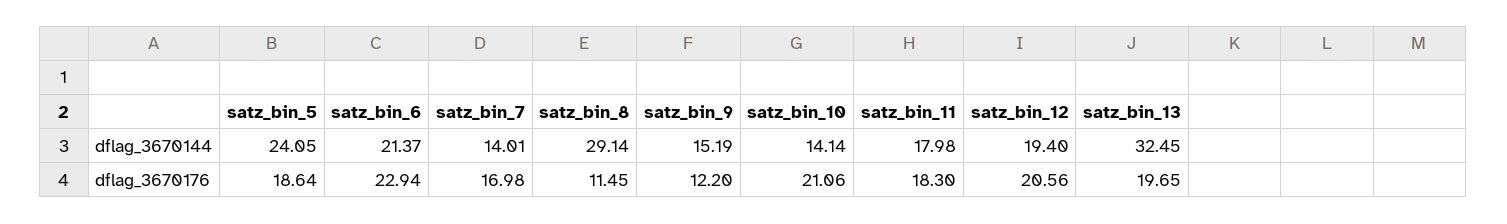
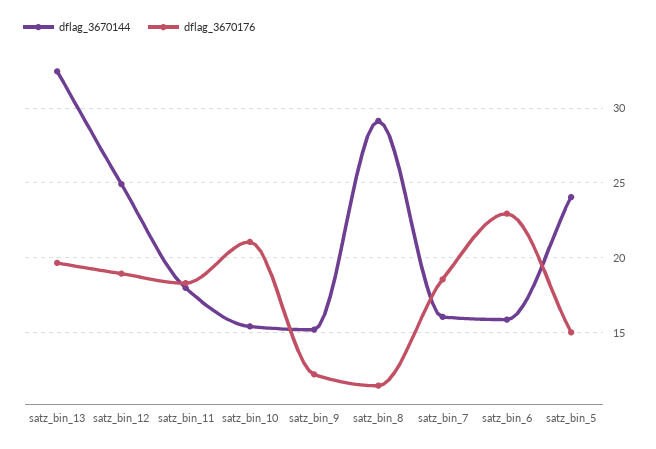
dflag_3670144, satz_bin_6: 21.37 -> 16
dflag_3670144, satz_bin_7: 14.01 -> 16
dflag_3670144, satz_bin_10: 14.14 -> 15.5
dflag_3670144, satz_bin_12: 19.4 -> 25
dflag_3670176, satz_bin_5: 18.64 -> 15
dflag_3670176, satz_bin_7: 16.98 -> 18.5
dflag_3670176, satz_bin_12: 20.56 -> 19

